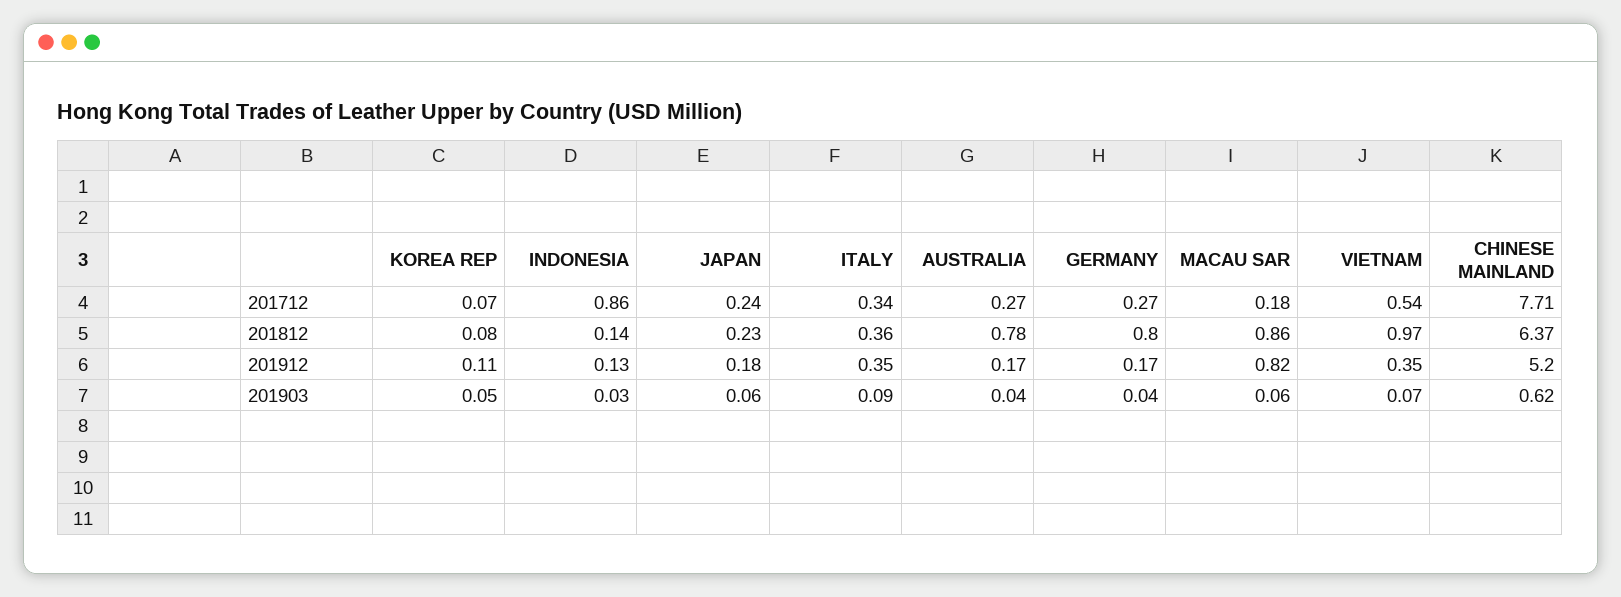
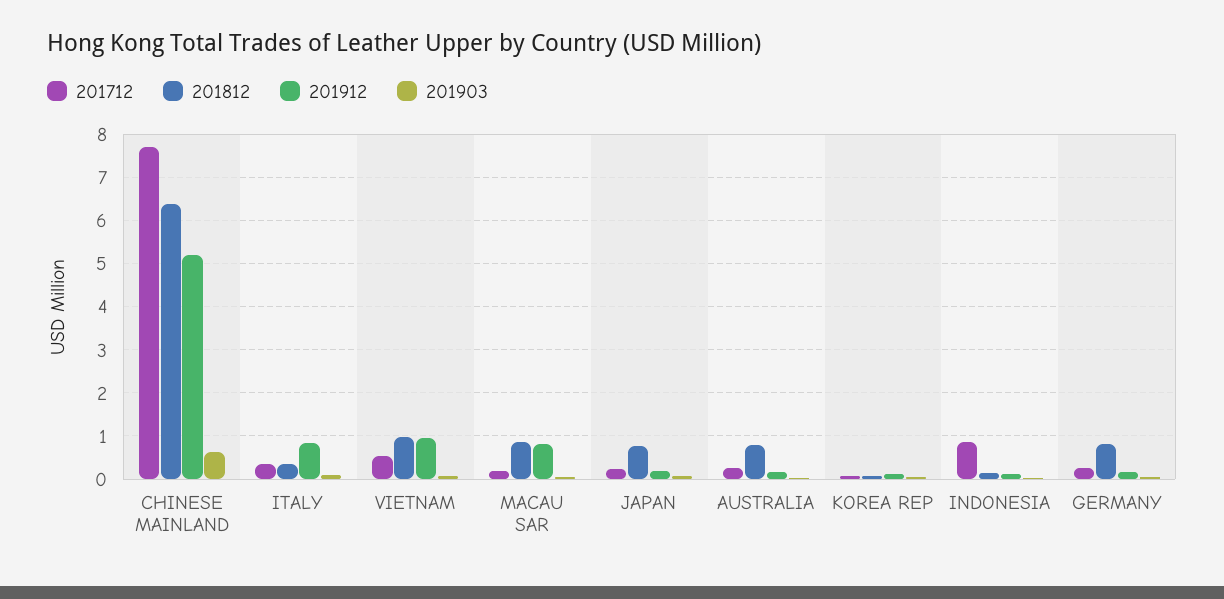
201812, JAPAN: 0.23 -> 0.8
201912, ITALY: 0.35 -> 0.8
201912, VIETNAM: 0.35 -> 1

